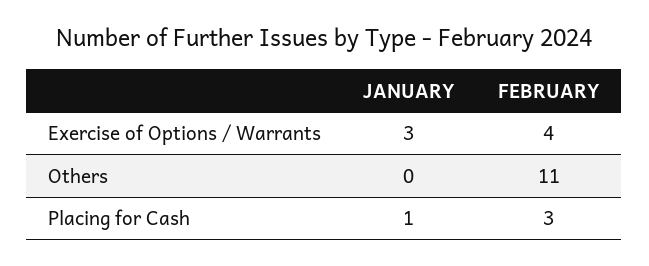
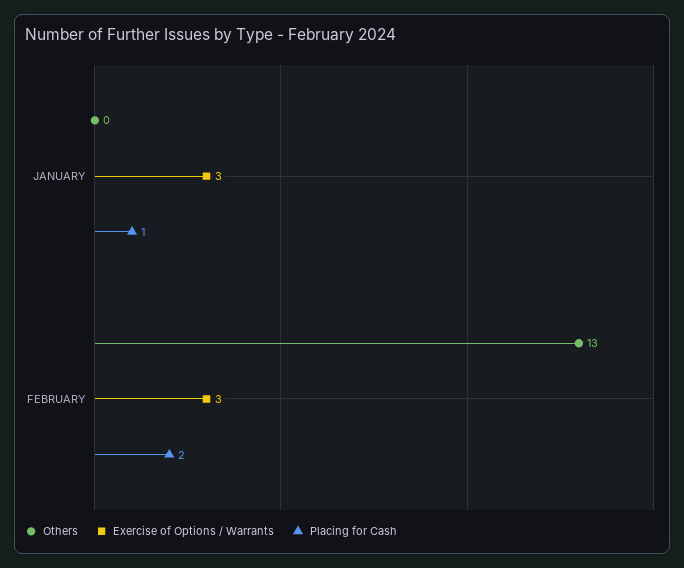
Exercise of Options / Warrants, FEBRUARY: 4 -> 3
Others, FEBRUARY: 11 -> 13
Placing for Cash, FEBRUARY: 3 -> 2

